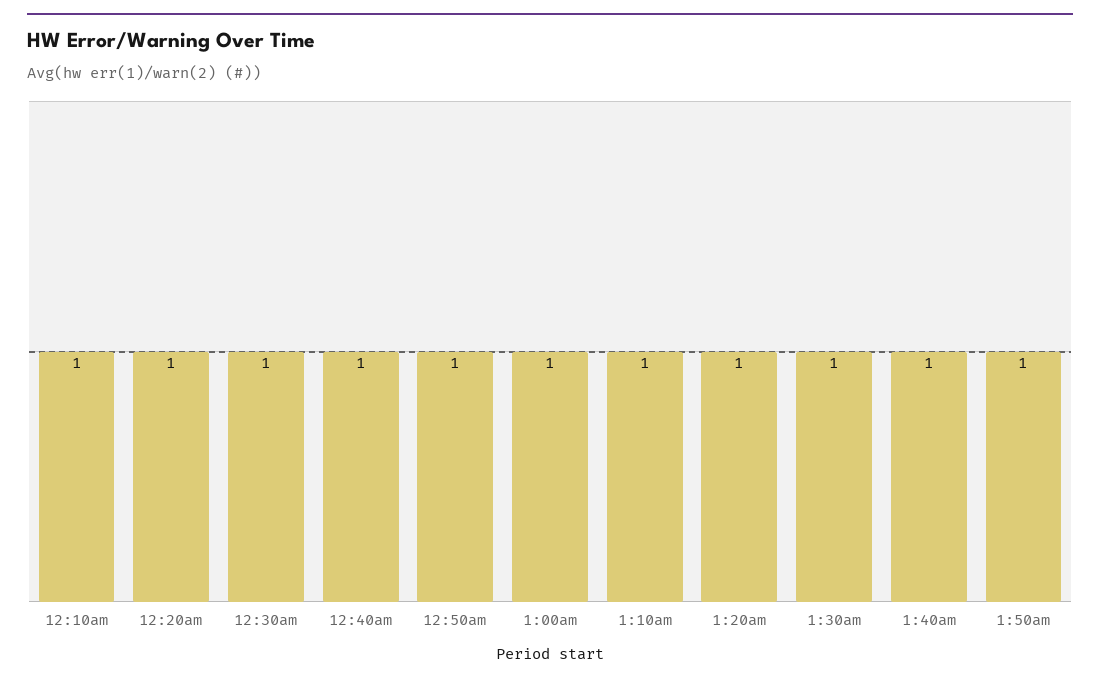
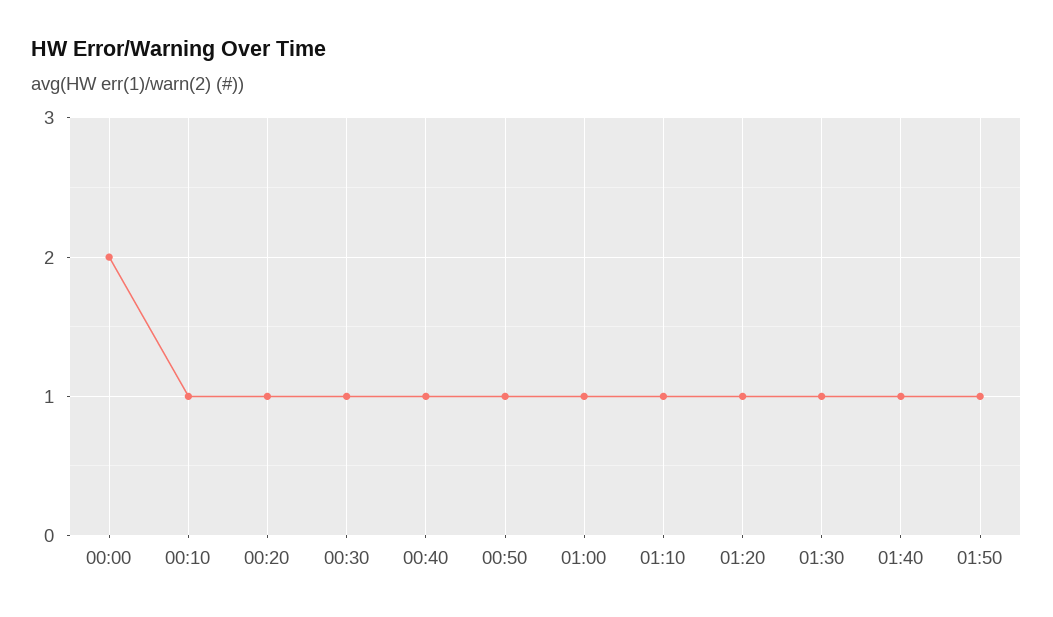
00:00: none -> 2

